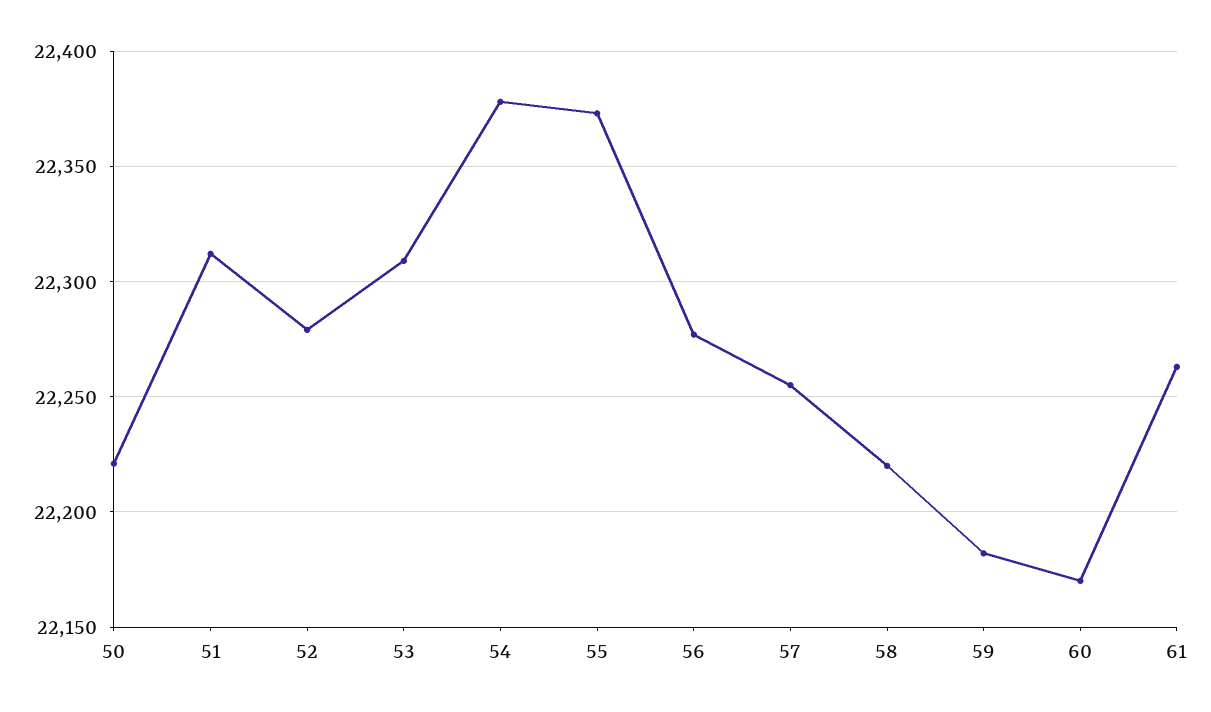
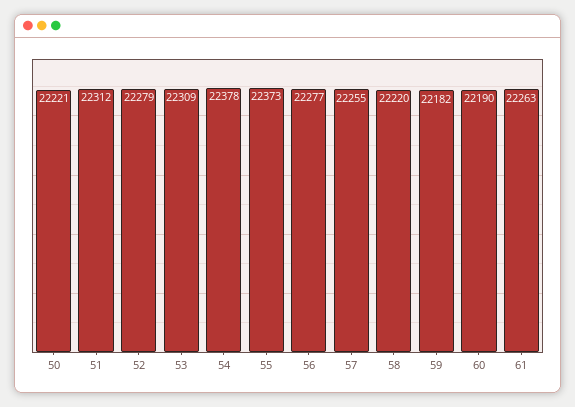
60: 22170 -> 22190

